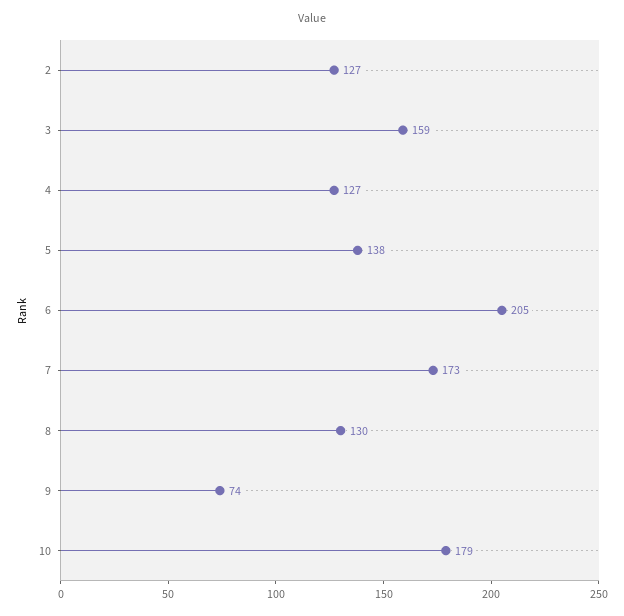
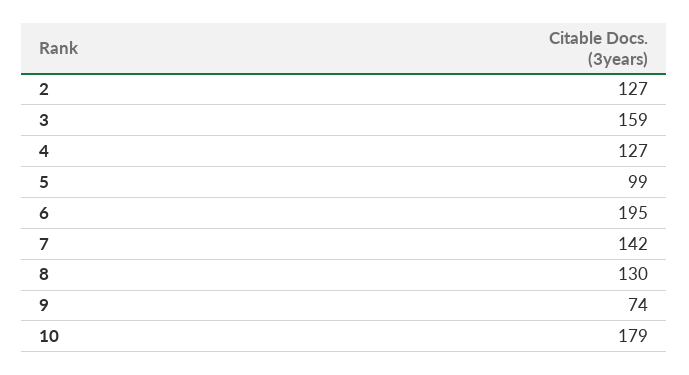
5: 138 -> 99
6: 205 -> 195
7: 173 -> 142

